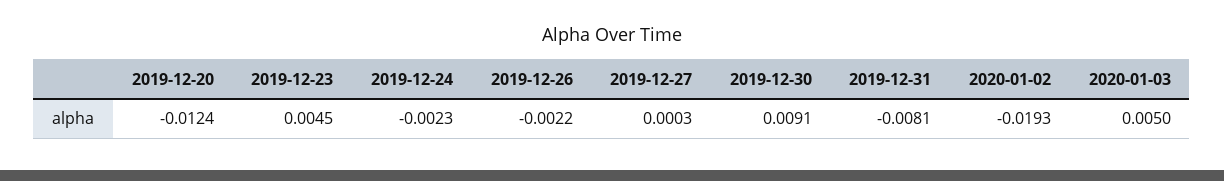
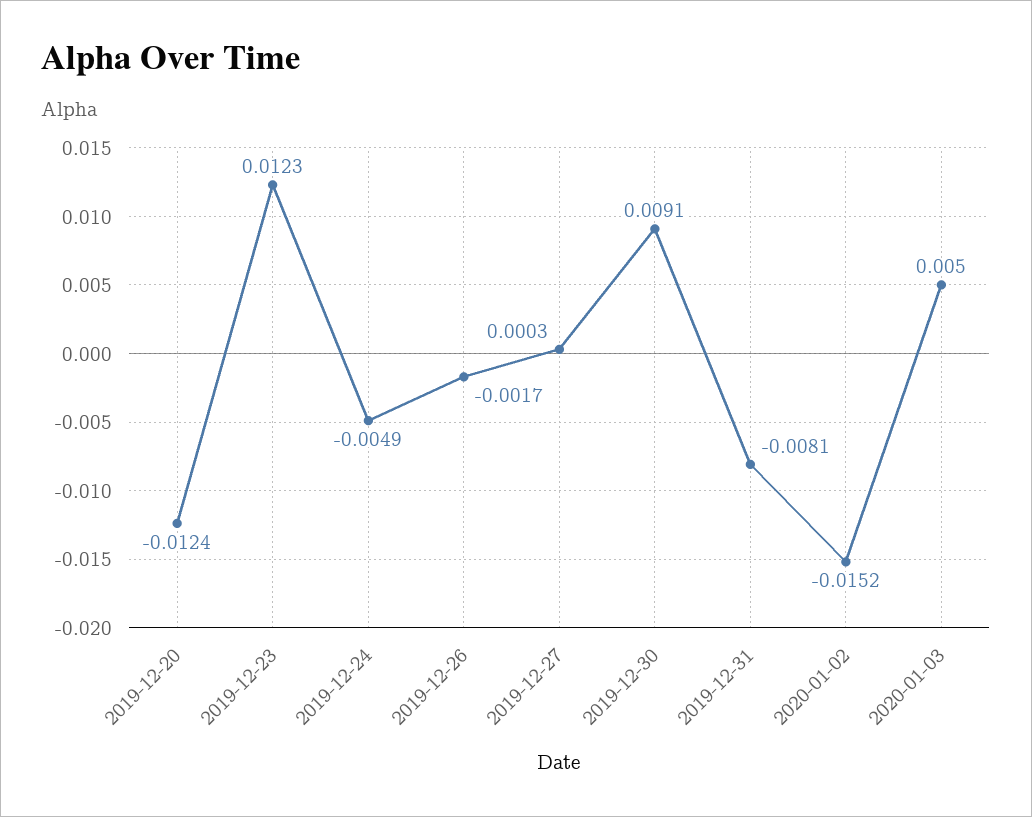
2019-12-23: 0.0045 -> 0.0123
2019-12-24: -0.0023 -> -0.0049
2019-12-26: -0.0022 -> -0.0017
2020-01-02: -0.0193 -> -0.0152

